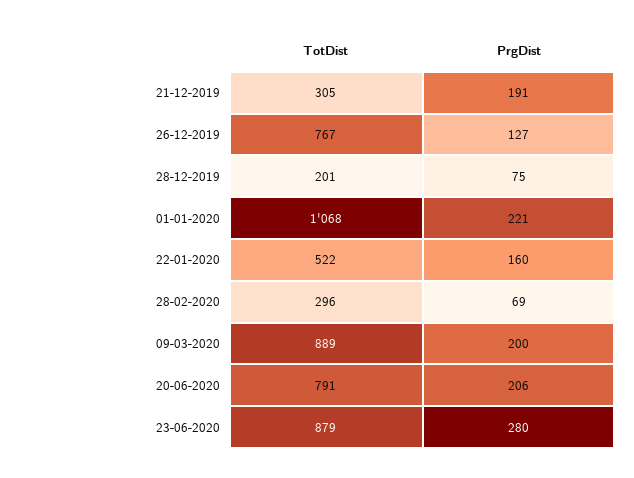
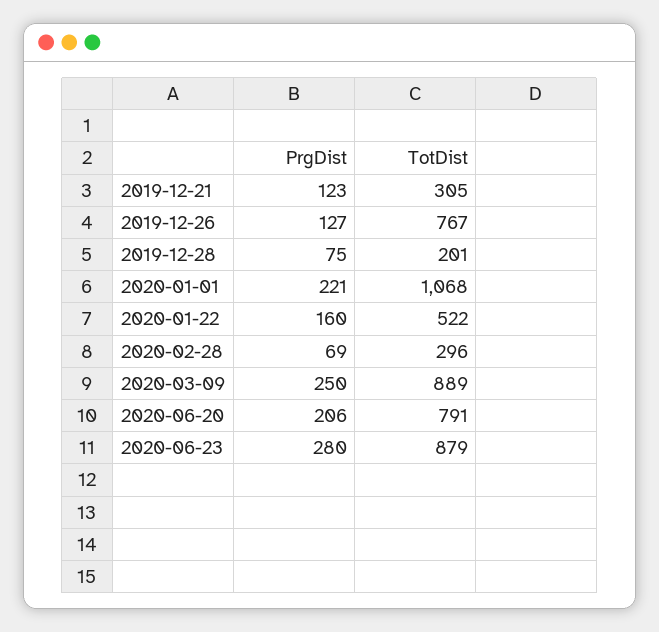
PrgDist, 21-12-2019: 191 -> 123
PrgDist, 09-03-2020: 200 -> 250

